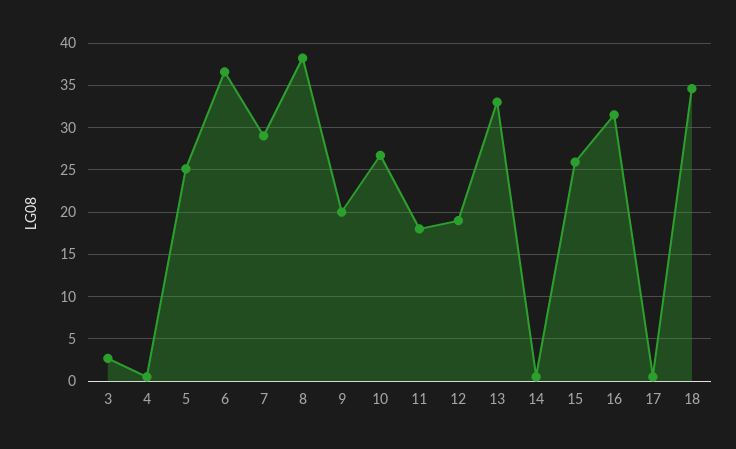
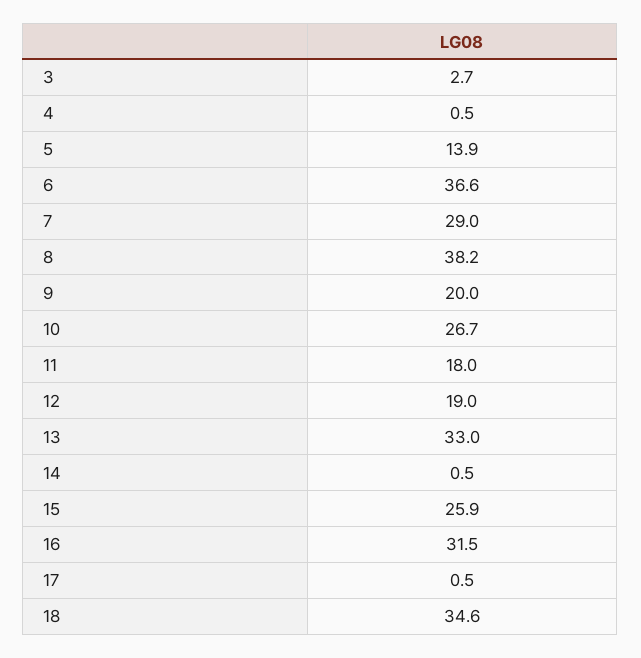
5: 25 -> 13.9

